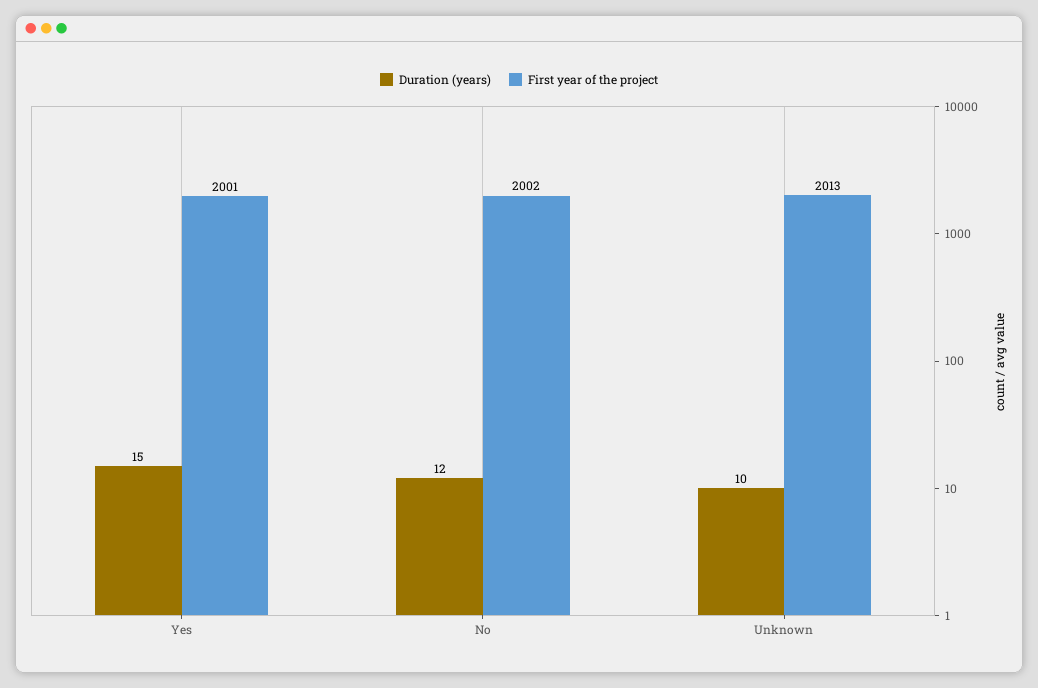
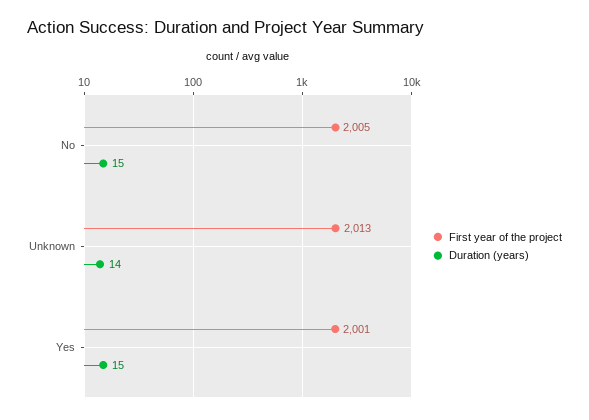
Duration (years), No: 12 -> 15
First year of the project, No: 2002 -> 2005
Duration (years), Unknown: 10 -> 14

